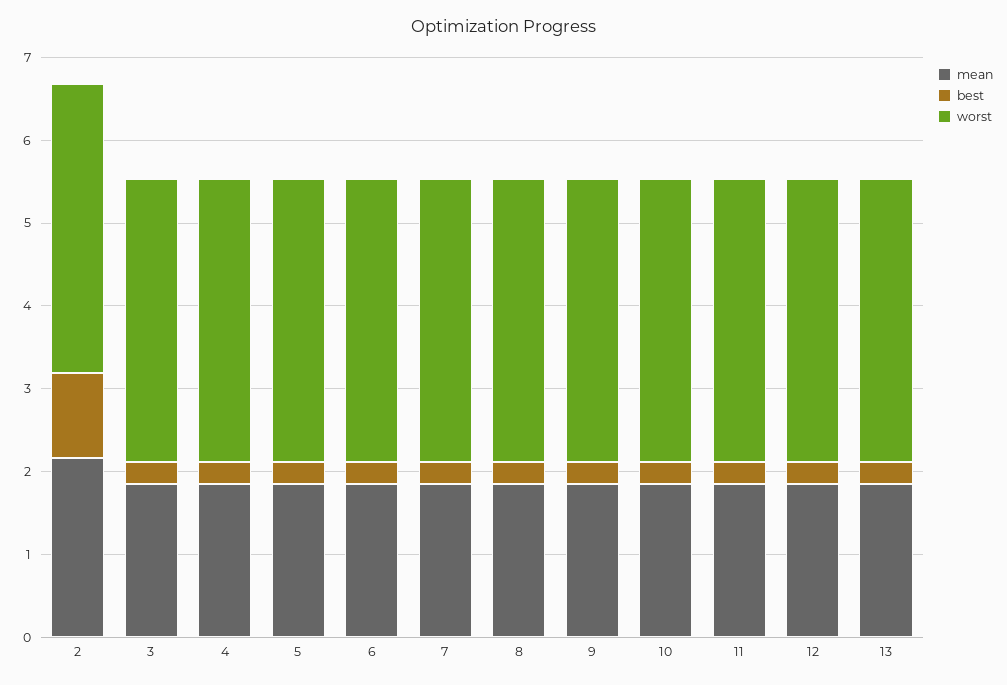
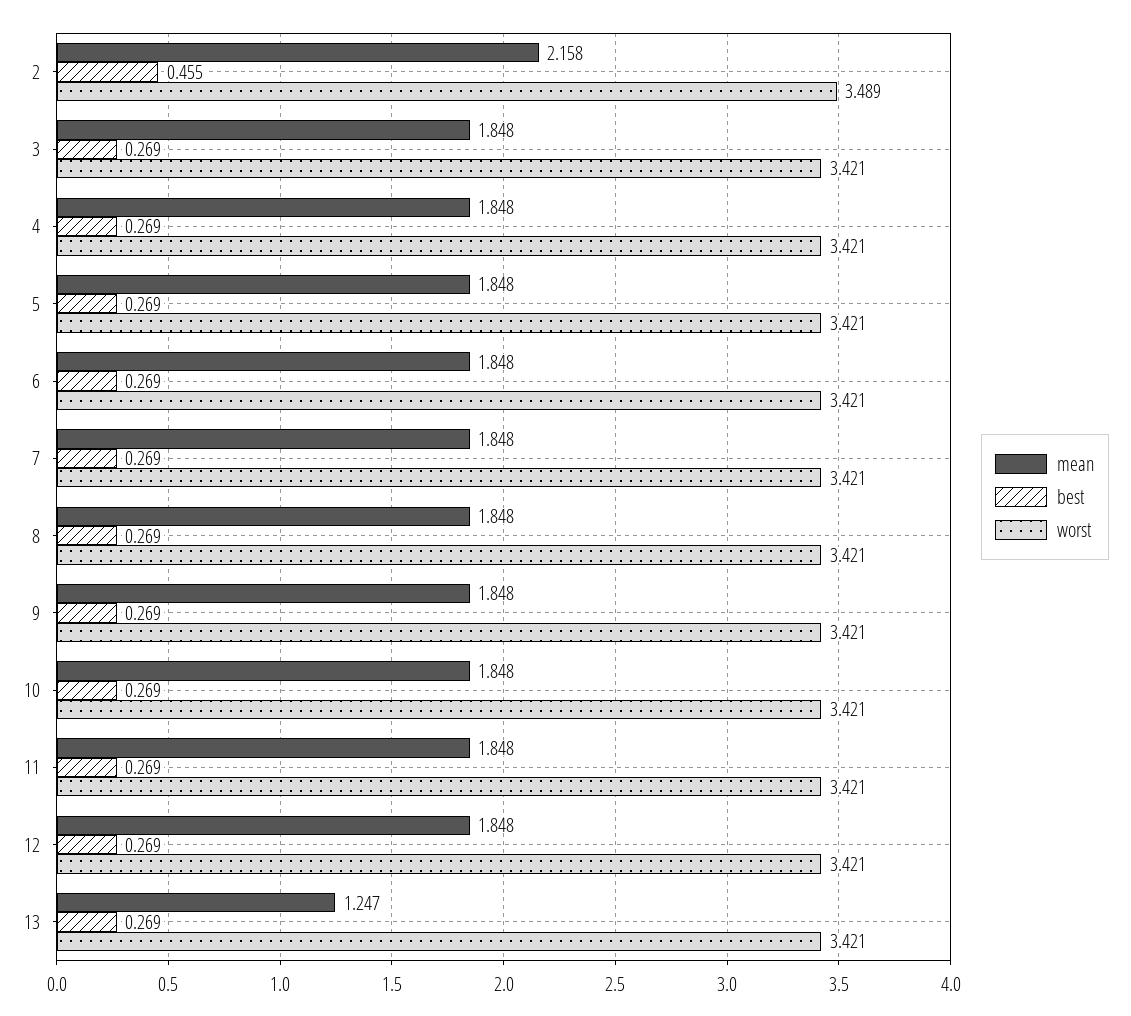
best, 2: 1 -> 0.455
mean, 13: 1.8 -> 1.247

